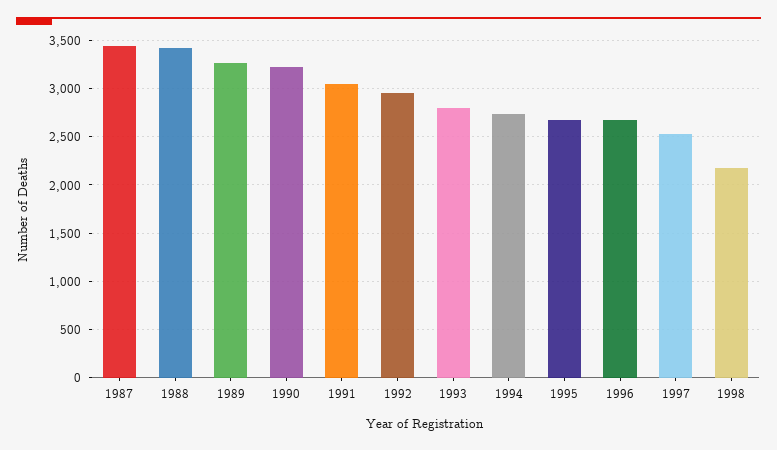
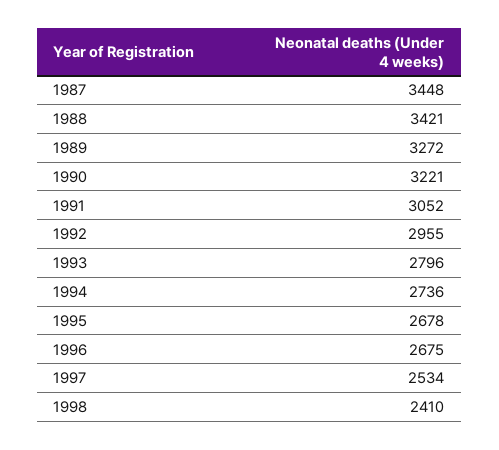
1998: 2200 -> 2410

